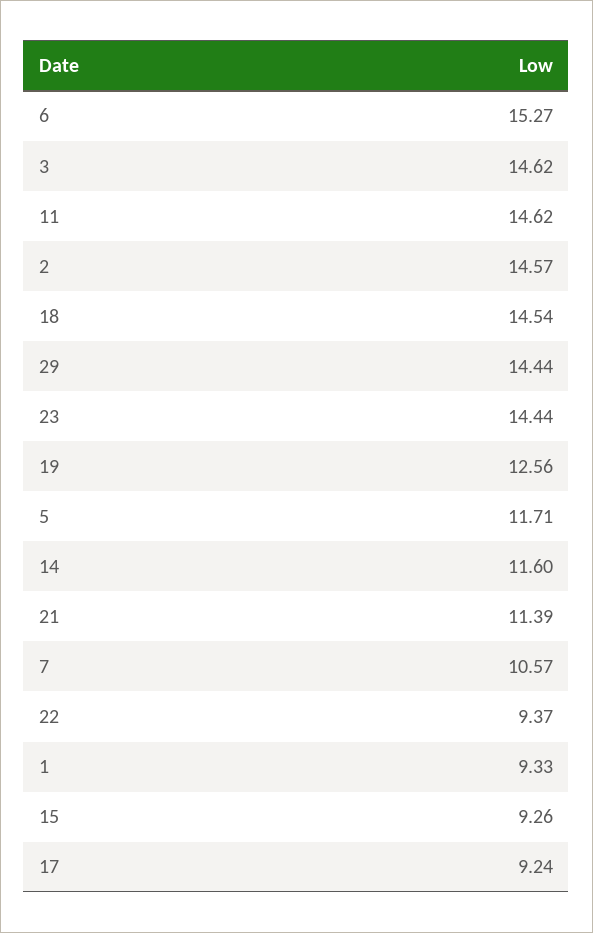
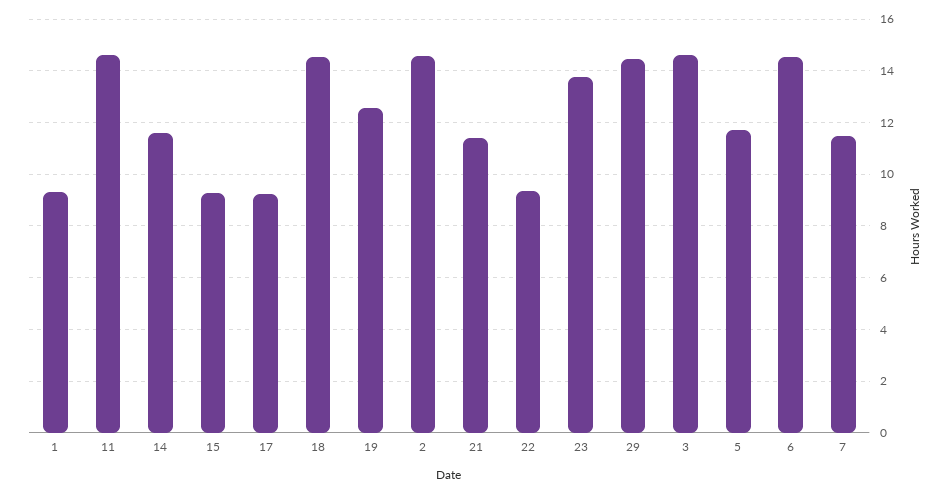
6: 15.27 -> 14.5
23: 14.44 -> 13.75
7: 10.57 -> 11.5

